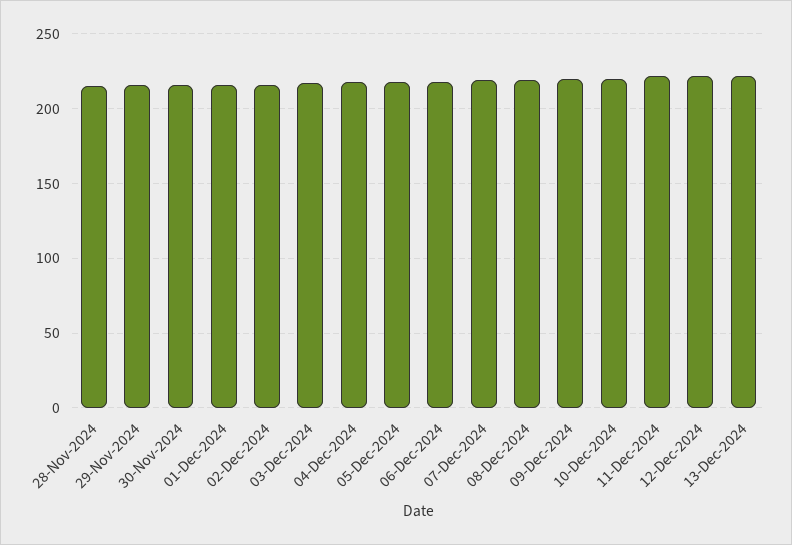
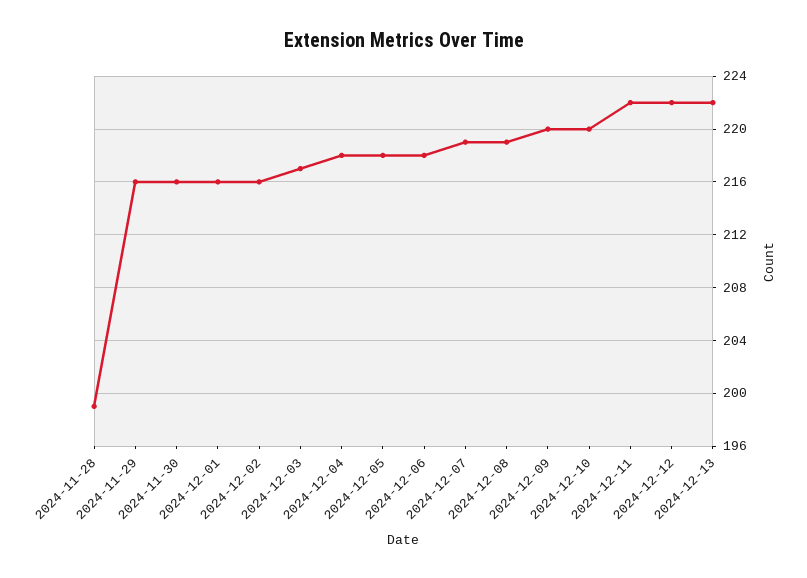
28-Nov-2024: 215 -> 199

